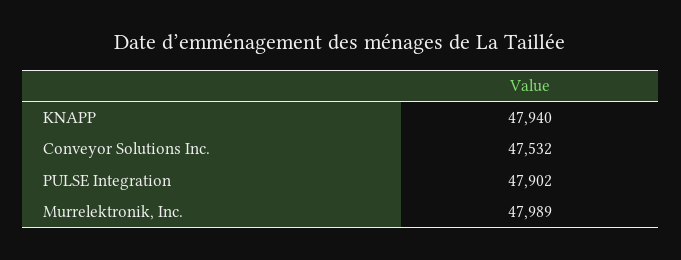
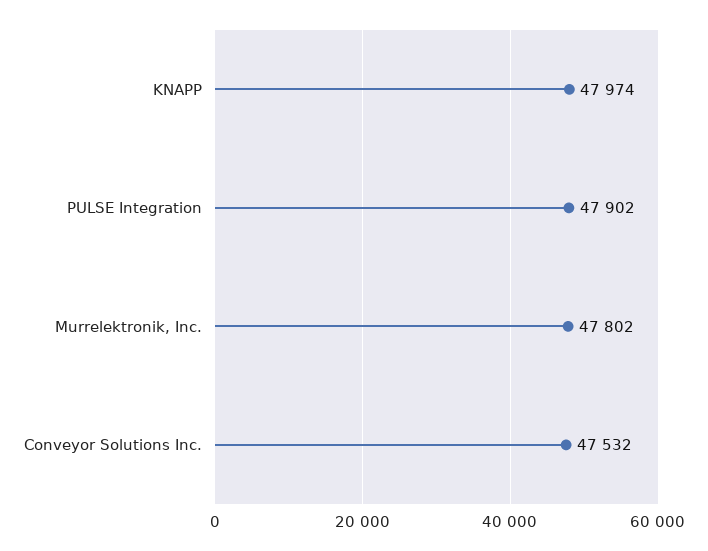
KNAPP: 47940 -> 47974
Murrelektronik, Inc.: 47989 -> 47802

